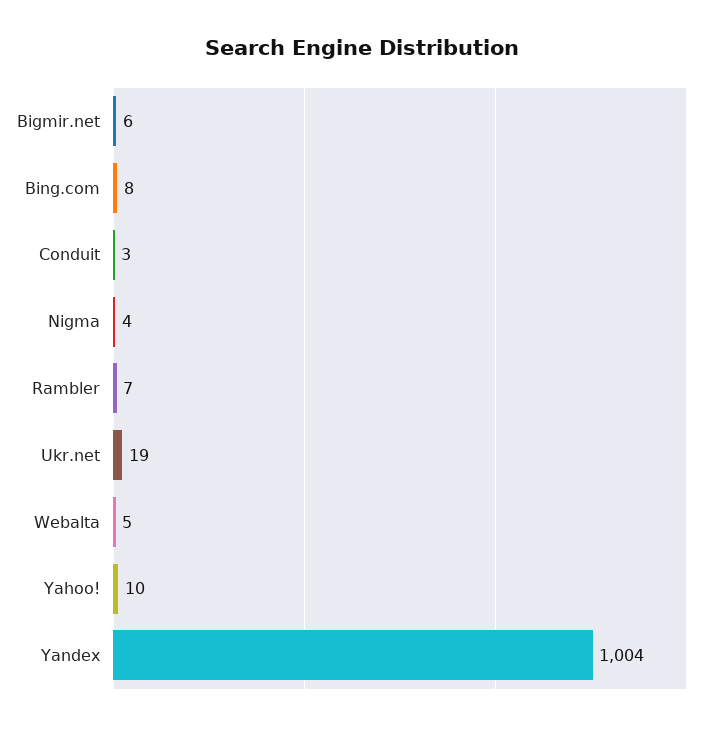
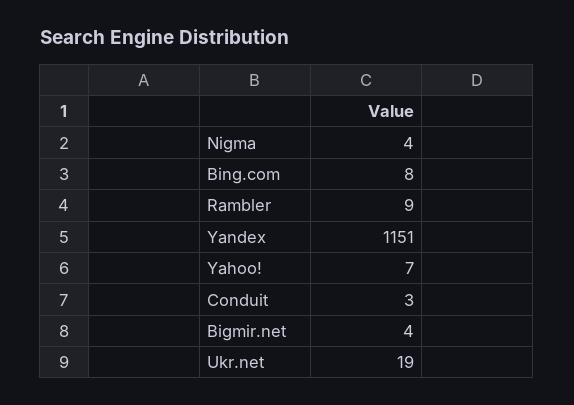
Bigmir.net: 6 -> 4
Rambler: 7 -> 9
Webalta: 5 -> none
Yahoo!: 10 -> 7
Yandex: 1004 -> 1151

